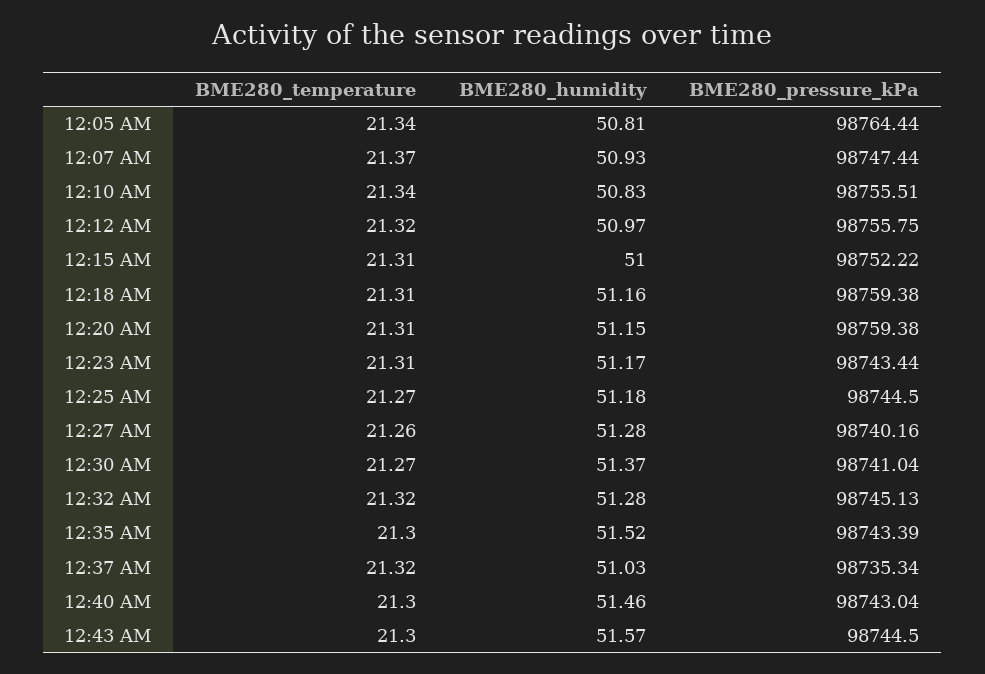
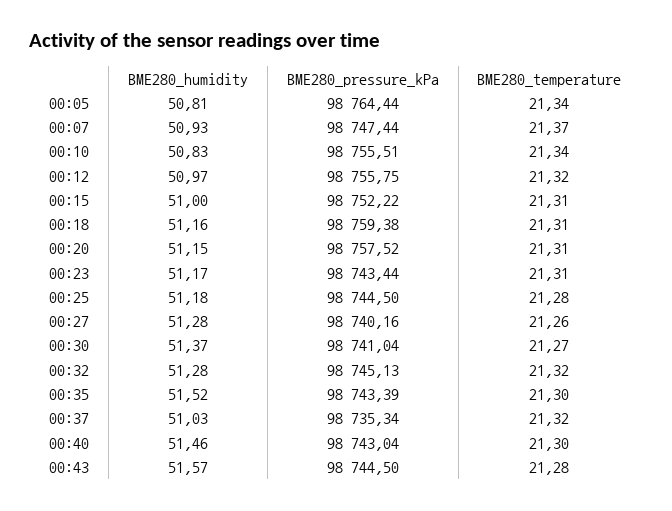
BME280_pressure_kPa, 12:20 AM: 98759.38 -> 98757.52
BME280_temperature, 12:25 AM: 21.27 -> 21.28
BME280_temperature, 12:43 AM: 21.3 -> 21.28

